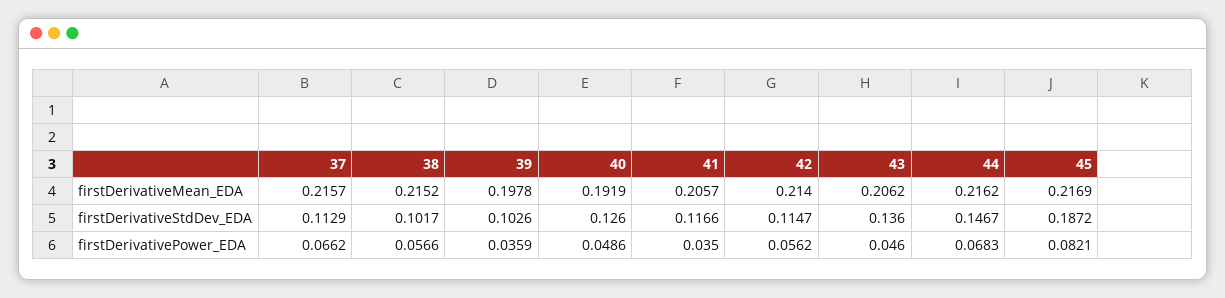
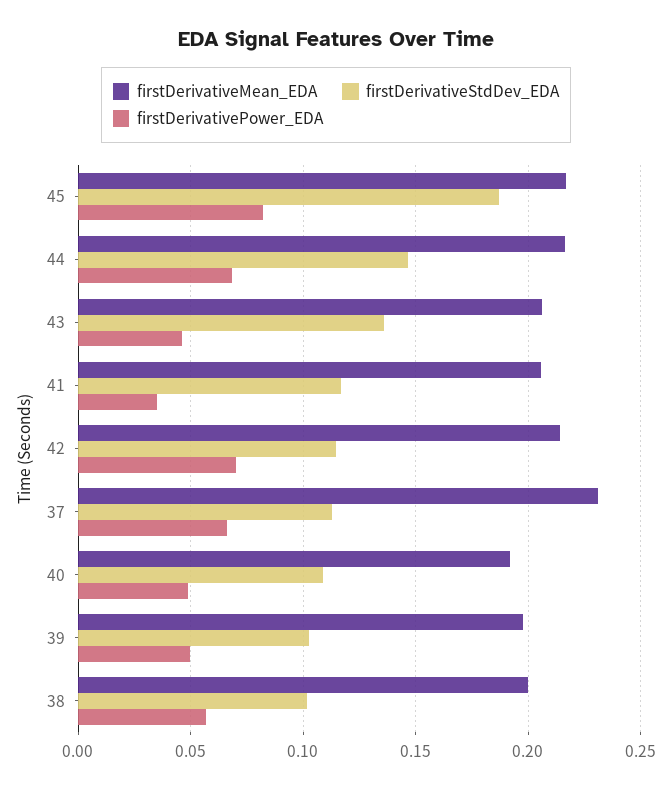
firstDerivativeMean_EDA, 37: 0.2157 -> 0.23
firstDerivativeMean_EDA, 38: 0.2152 -> 0.2
firstDerivativeStdDev_EDA, 40: 0.126 -> 0.11
firstDerivativePower_EDA, 39: 0.0359 -> 0.05
firstDerivativePower_EDA, 42: 0.0562 -> 0.07

